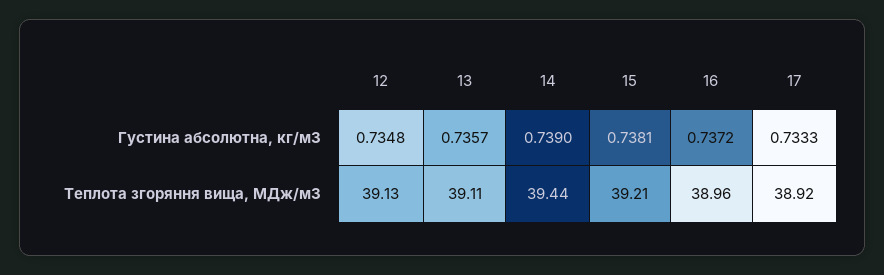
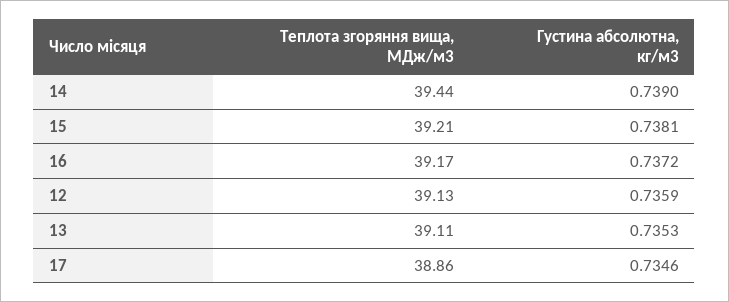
12, Густина абсолютна, кг/м3: 0.7348 -> 0.7359
13, Густина абсолютна, кг/м3: 0.7357 -> 0.7353
17, Густина абсолютна, кг/м3: 0.7333 -> 0.7346
16, Теплота згоряння вища, МДж/м3: 38.96 -> 39.17
17, Теплота згоряння вища, МДж/м3: 38.92 -> 38.86

